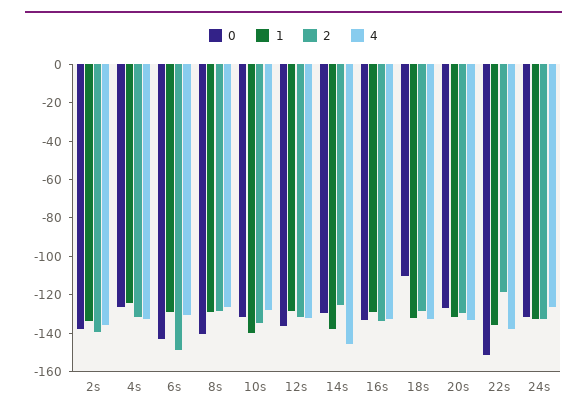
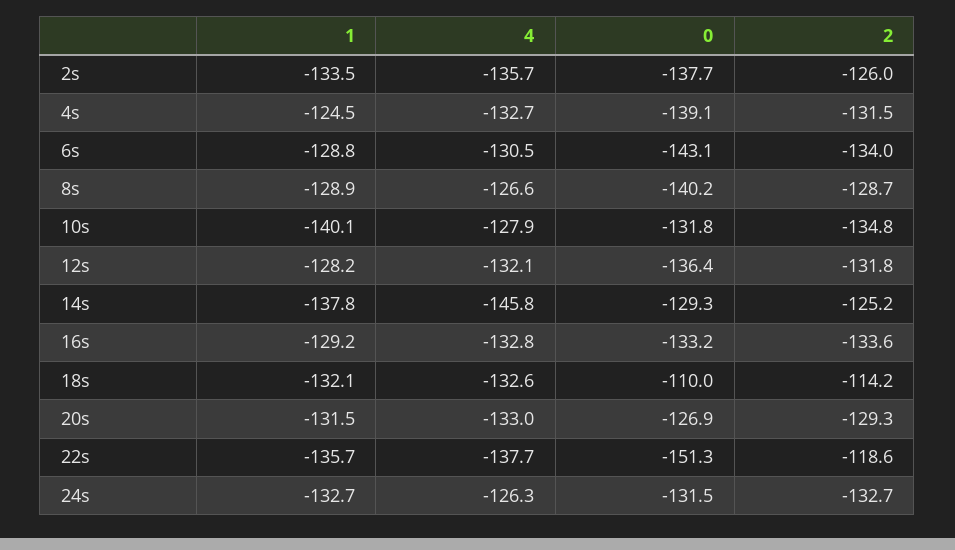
2, 2s: -140 -> -126
0, 4s: -125 -> -139.1
2, 6s: -150 -> -134
2, 18s: -130 -> -114.2

